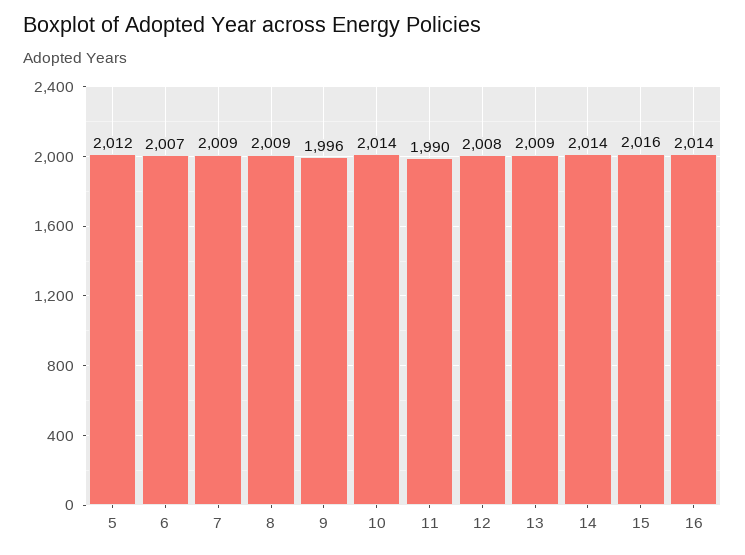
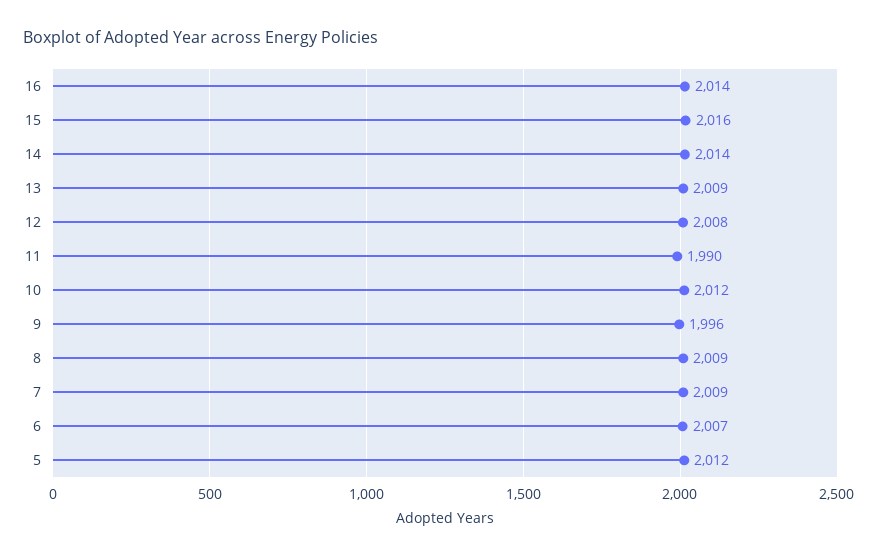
10: 2014 -> 2012

